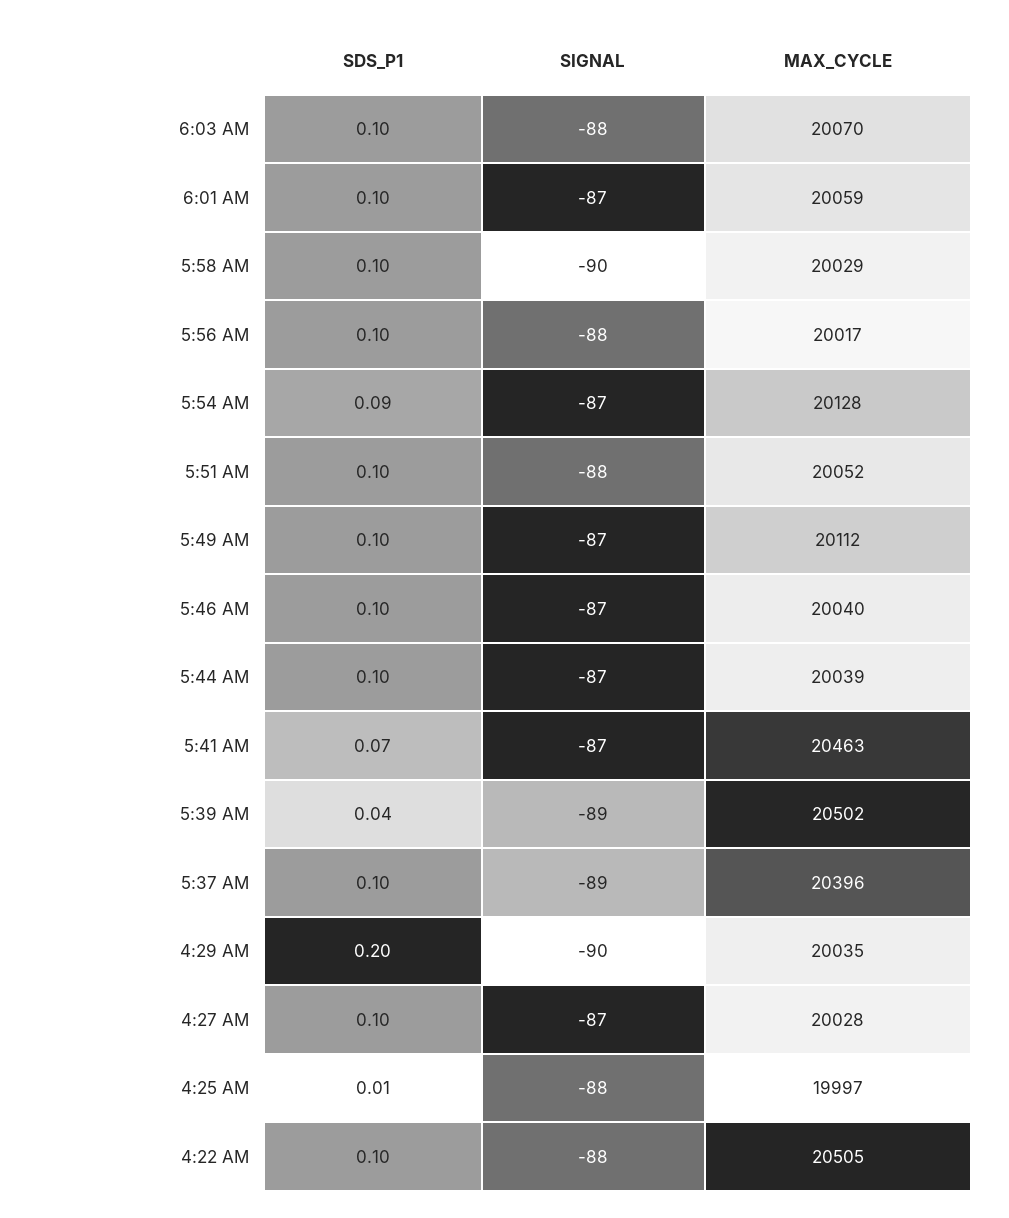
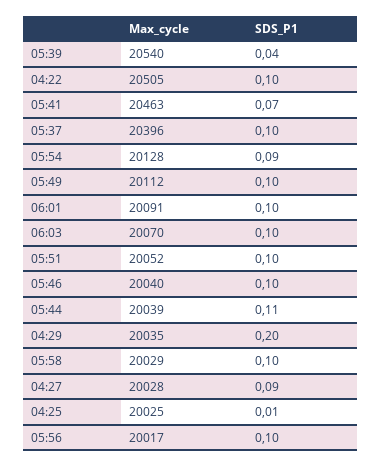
SIGNAL, 6:03 AM: -88 -> none
SIGNAL, 6:01 AM: -87 -> none
MAX_CYCLE, 6:01 AM: 20059 -> 20091
SIGNAL, 5:58 AM: -90 -> none
SIGNAL, 5:56 AM: -88 -> none
SIGNAL, 5:54 AM: -87 -> none
SIGNAL, 5:51 AM: -88 -> none
SIGNAL, 5:49 AM: -87 -> none
SIGNAL, 5:46 AM: -87 -> none
SDS_P1, 5:44 AM: 0.1 -> 0.11
SIGNAL, 5:44 AM: -87 -> none
SIGNAL, 5:41 AM: -87 -> none
SIGNAL, 5:39 AM: -89 -> none
MAX_CYCLE, 5:39 AM: 20502 -> 20540
SIGNAL, 5:37 AM: -89 -> none
SIGNAL, 4:29 AM: -90 -> none
SDS_P1, 4:27 AM: 0.1 -> 0.09
SIGNAL, 4:27 AM: -87 -> none
SIGNAL, 4:25 AM: -88 -> none
MAX_CYCLE, 4:25 AM: 19997 -> 20025
SIGNAL, 4:22 AM: -88 -> none

